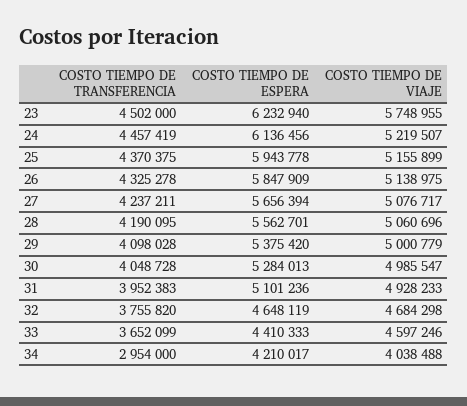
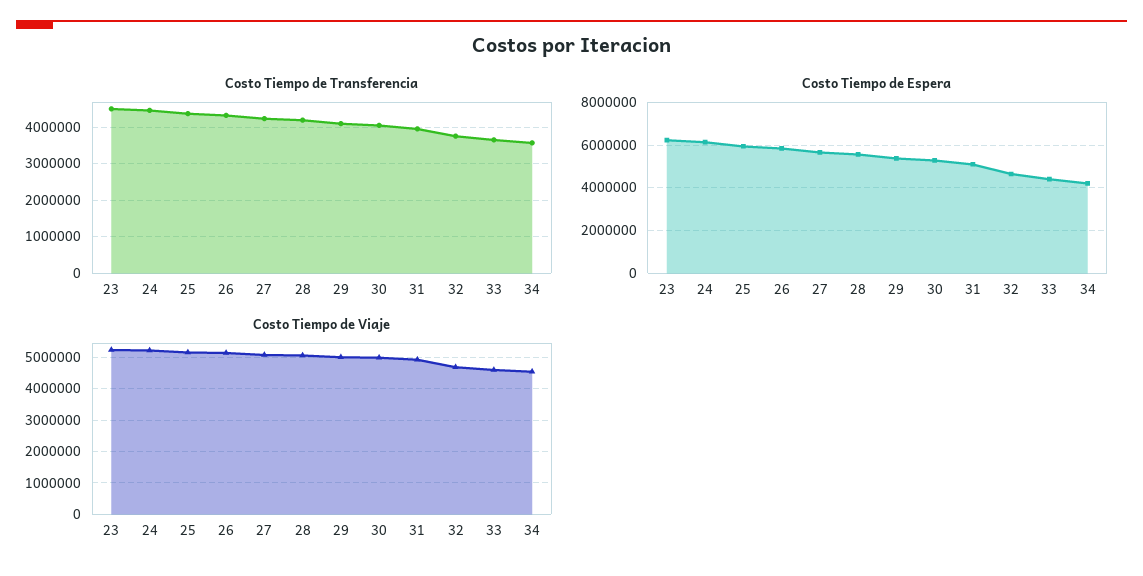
COSTO TIEMPO DE VIAJE, 23: 5748955 -> 5200000
COSTO TIEMPO DE TRANSFERENCIA, 34: 2954000 -> 3600000
COSTO TIEMPO DE VIAJE, 34: 4038488 -> 4600000

